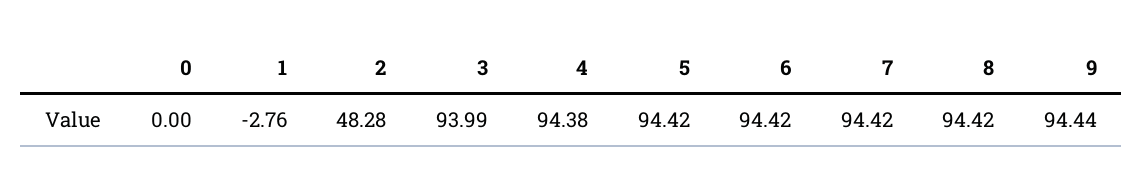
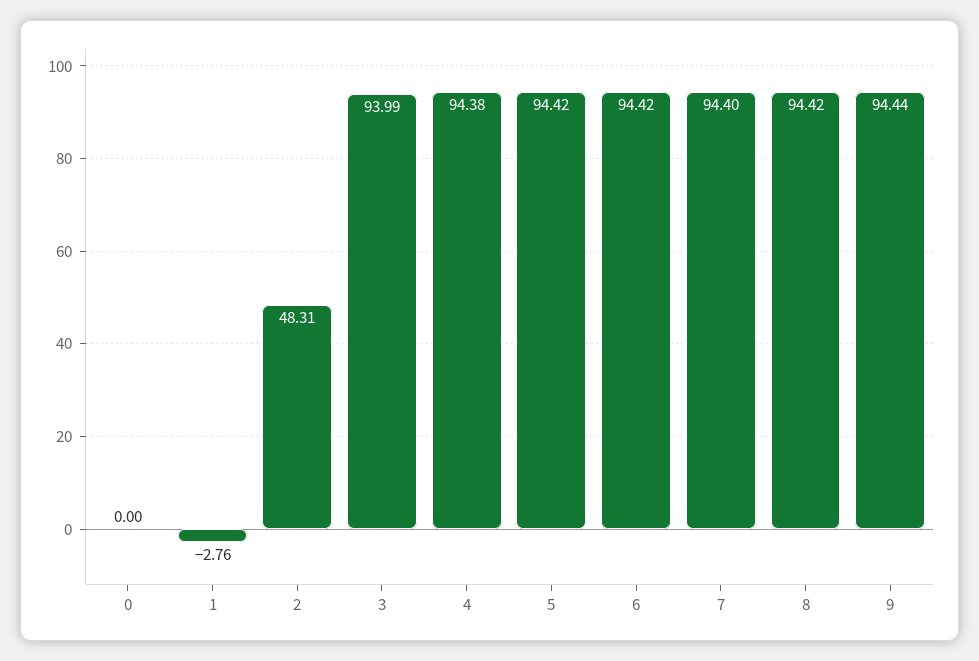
2: 48.28 -> 48.31
7: 94.42 -> 94.4

